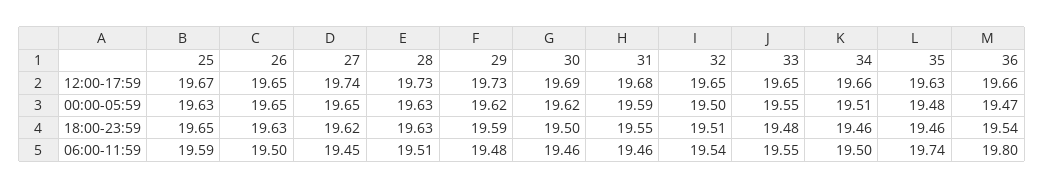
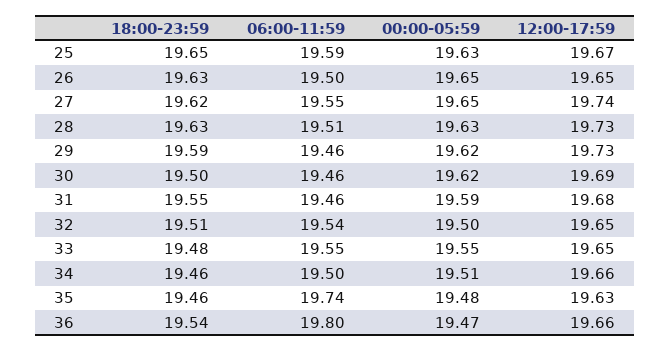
27, 06:00-11:59: 19.45 -> 19.55
29, 06:00-11:59: 19.48 -> 19.46

